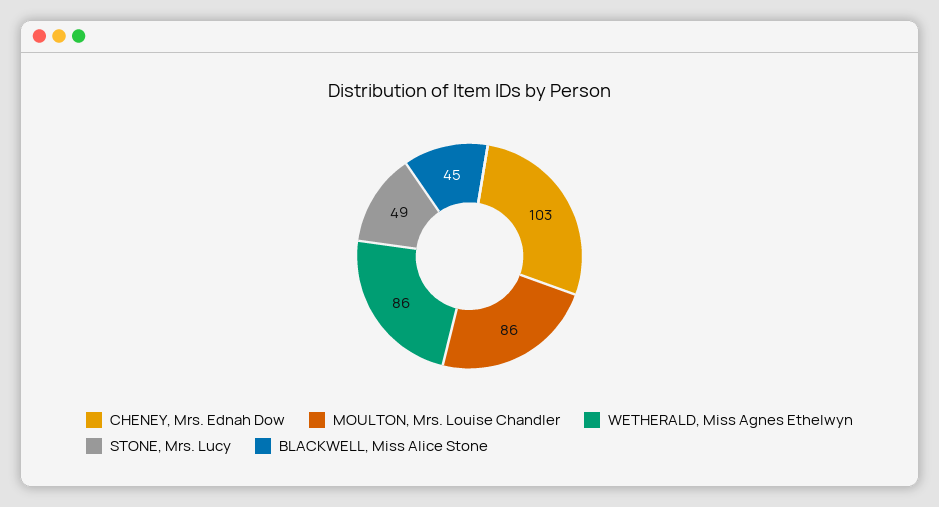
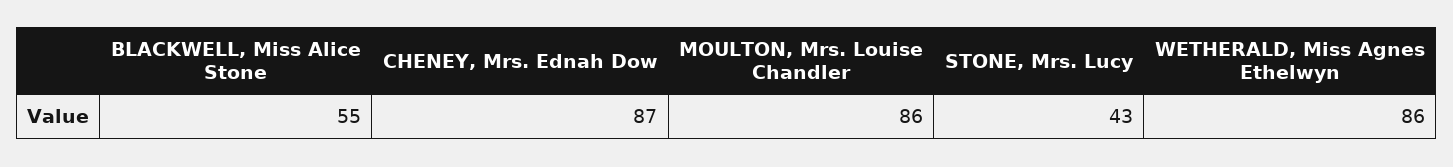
CHENEY, Mrs. Ednah Dow: 103 -> 87
STONE, Mrs. Lucy: 49 -> 43
BLACKWELL, Miss Alice Stone: 45 -> 55

